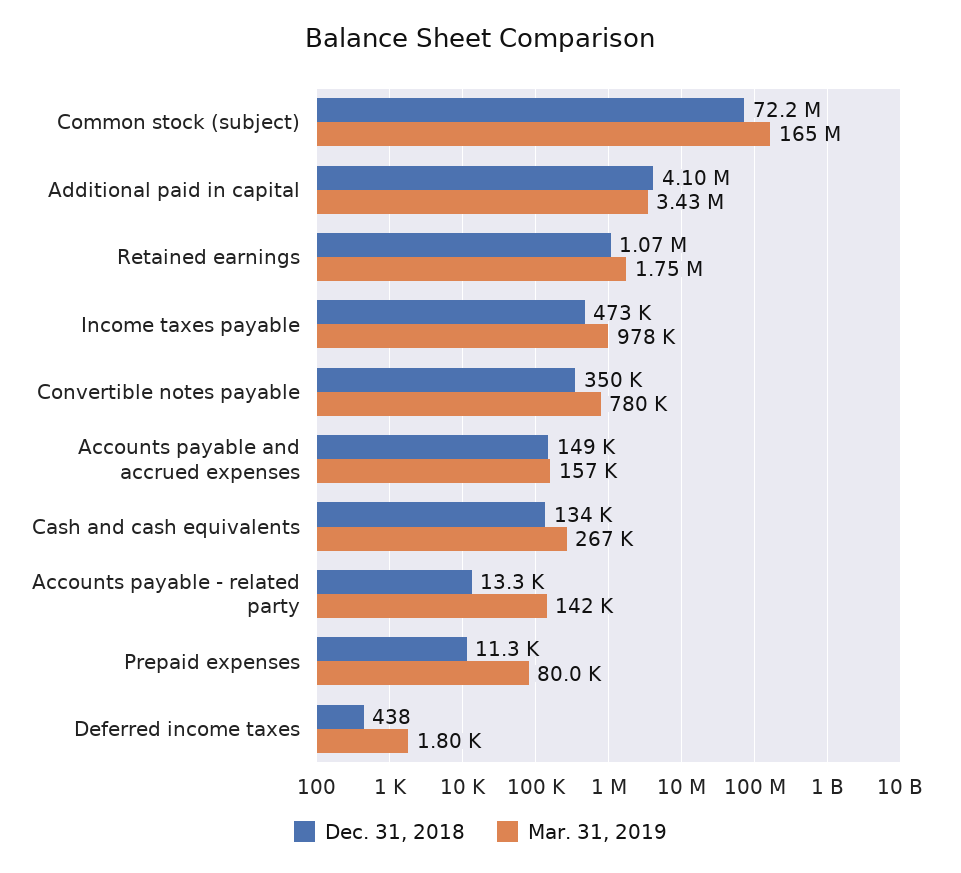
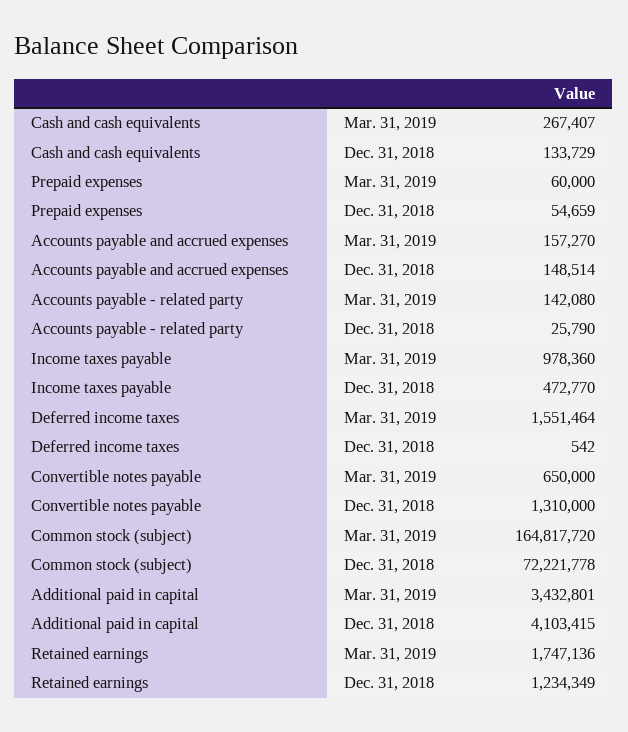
Dec. 31, 2018, Retained earnings: 1070000 -> 1234349
Dec. 31, 2018, Convertible notes payable: 350000 -> 1310000
Mar. 31, 2019, Convertible notes payable: 780000 -> 650000
Dec. 31, 2018, Accounts payable - related party: 13300 -> 25790
Dec. 31, 2018, Prepaid expenses: 11300 -> 54659
Mar. 31, 2019, Prepaid expenses: 80000 -> 60000
Dec. 31, 2018, Deferred income taxes: 438 -> 542
Mar. 31, 2019, Deferred income taxes: 1800 -> 1551464

